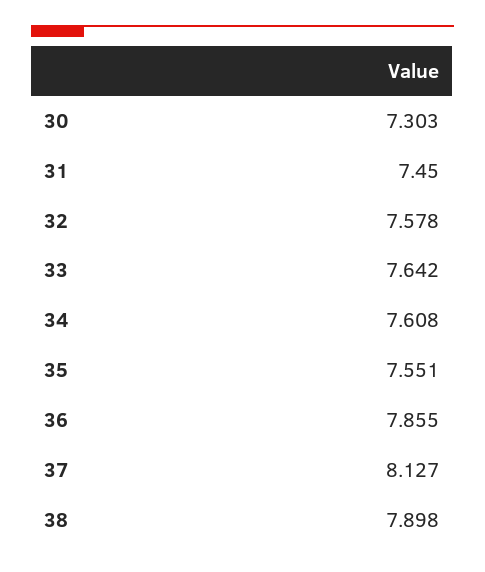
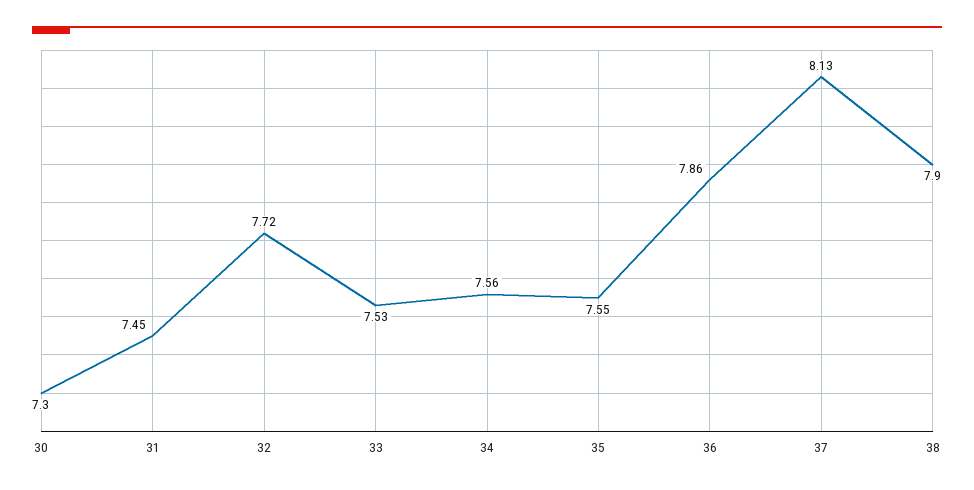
32: 7.578 -> 7.72
33: 7.642 -> 7.53
34: 7.608 -> 7.56

